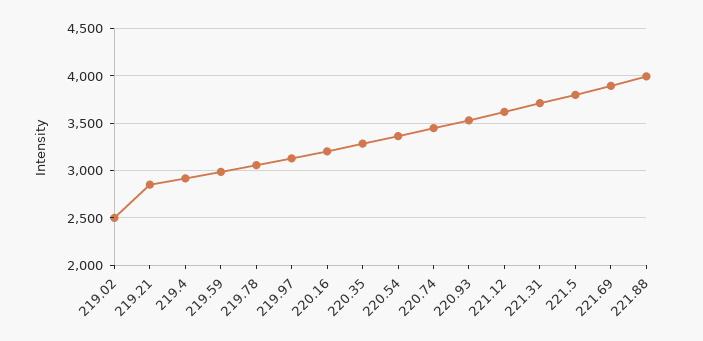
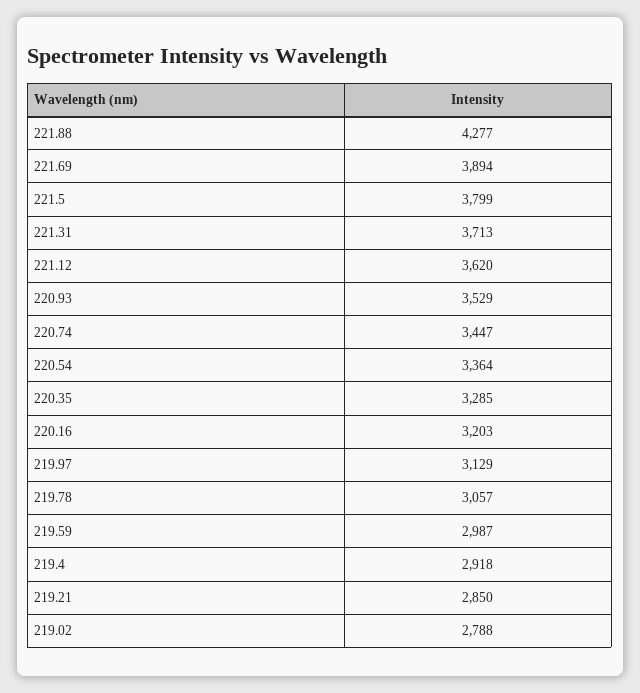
219.02: 2500 -> 2788
221.88: 4000 -> 4277

